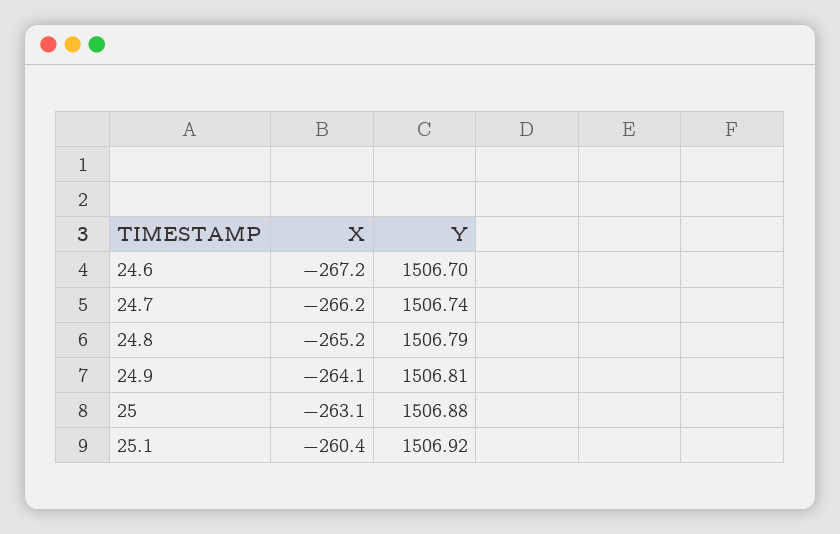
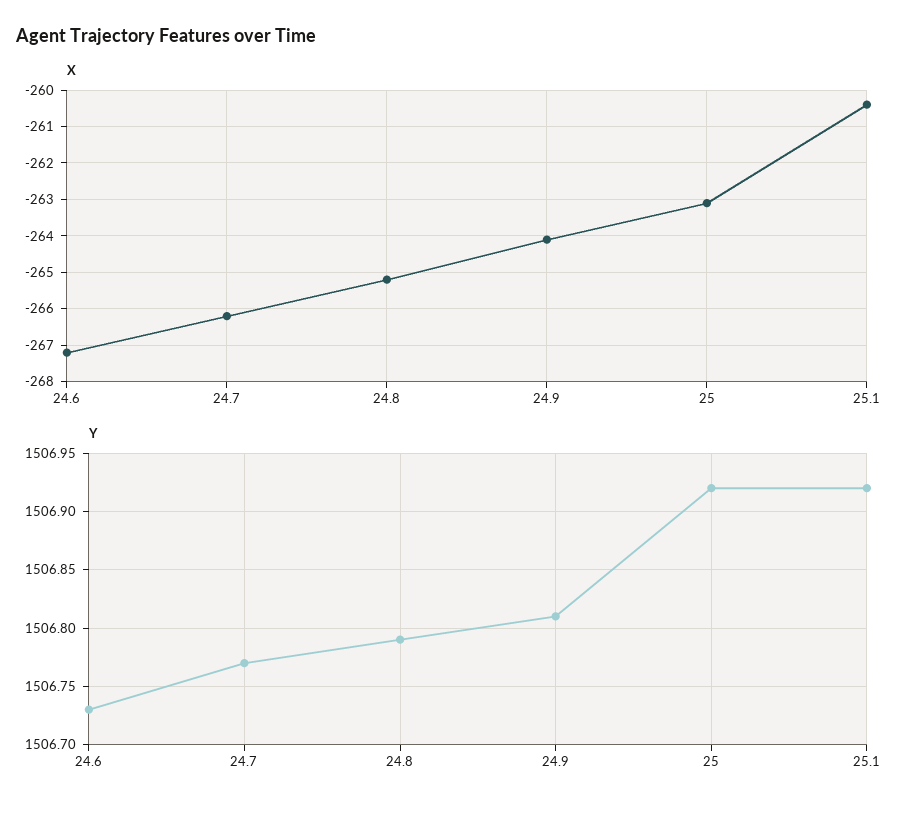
Y, 24.6: 1506.7 -> 1506.73
Y, 24.7: 1506.74 -> 1506.77
Y, 25: 1506.88 -> 1506.92

